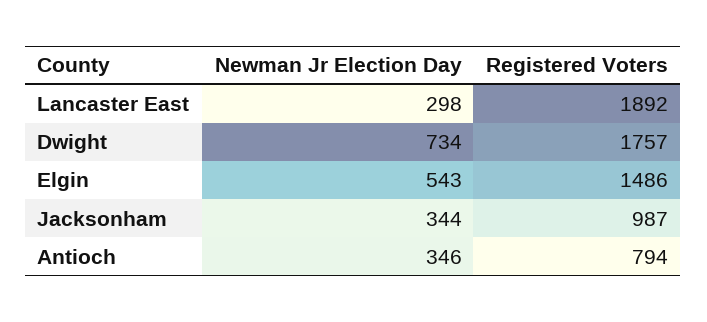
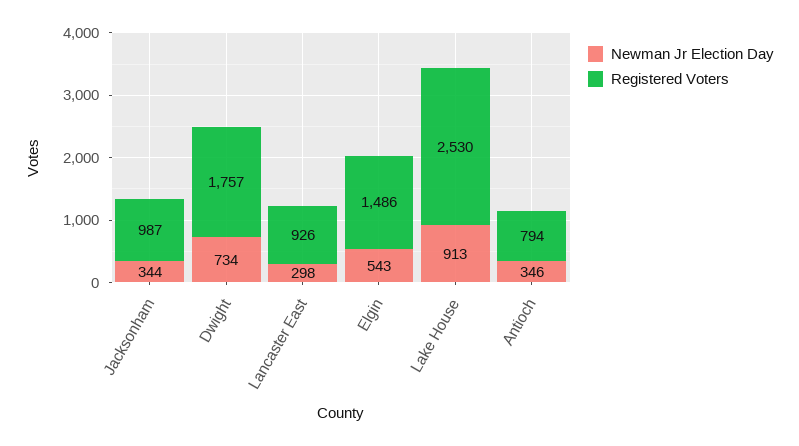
Registered Voters, Lancaster East: 1892 -> 926
Newman Jr Election Day, Lake House: none -> 913
Registered Voters, Lake House: none -> 2530

